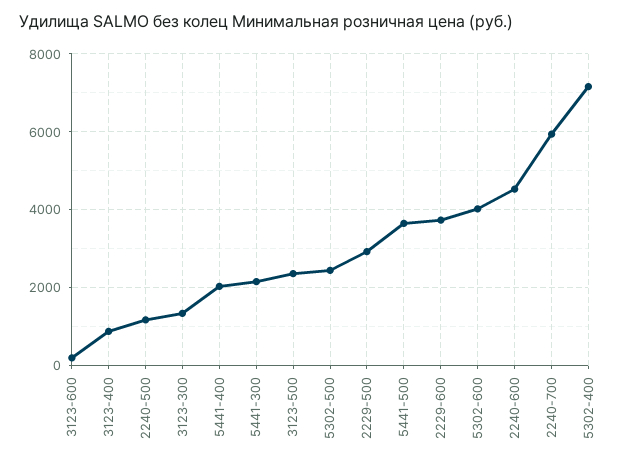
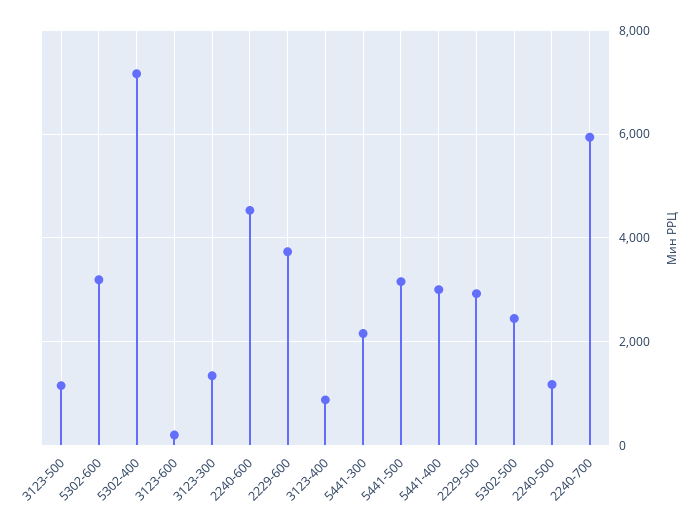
5441-400: 2000 -> 3000
3123-500: 2400 -> 1200
5441-500: 3600 -> 3200
5302-600: 4000 -> 3200

